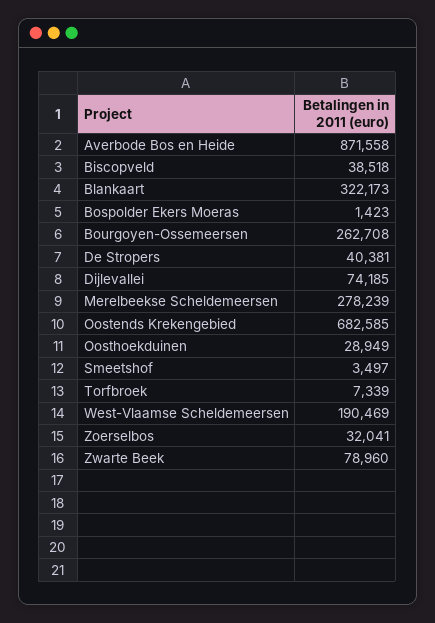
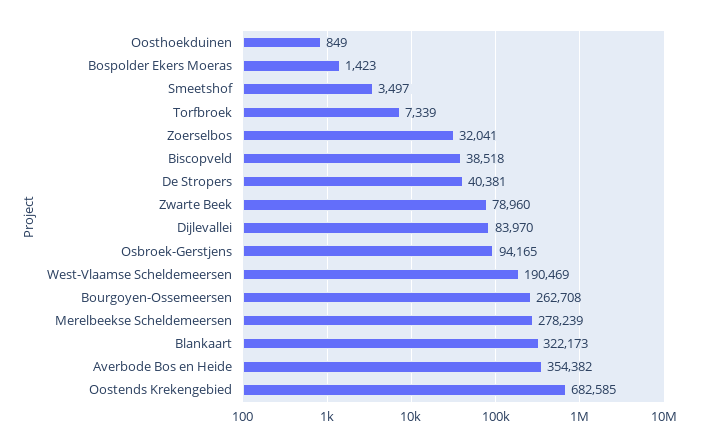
Averbode Bos en Heide: 871558 -> 354382
Dijlevallei: 74185 -> 83970
Oosthoekduinen: 28949 -> 849
Osbroek-Gerstjens: none -> 94165

